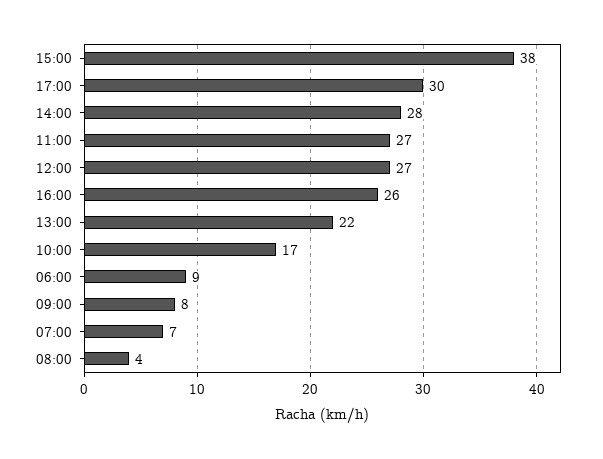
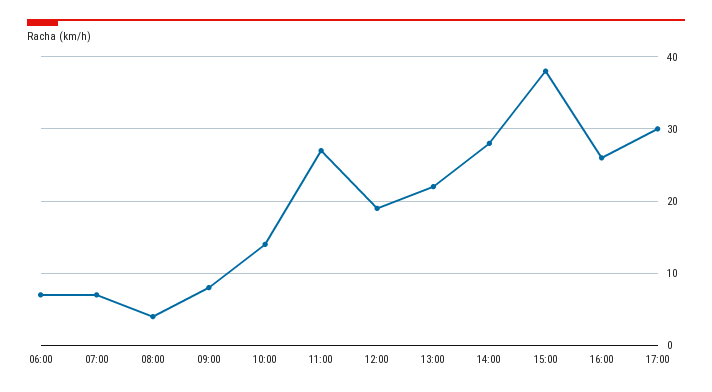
12:00: 27 -> 19
10:00: 17 -> 14
06:00: 9 -> 7

